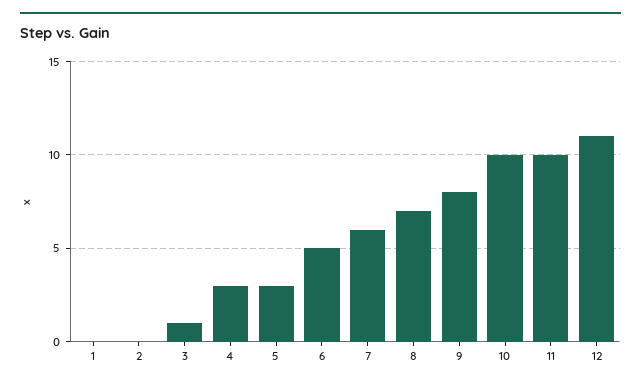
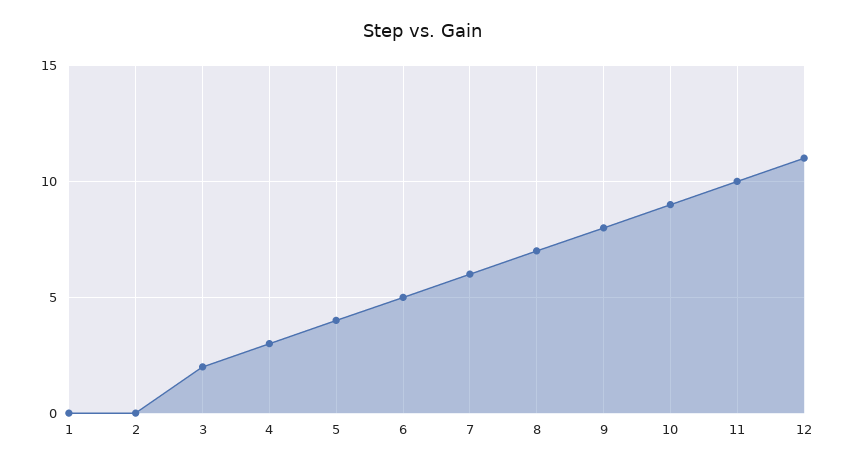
3: 1 -> 2
5: 3 -> 4
10: 10 -> 9

